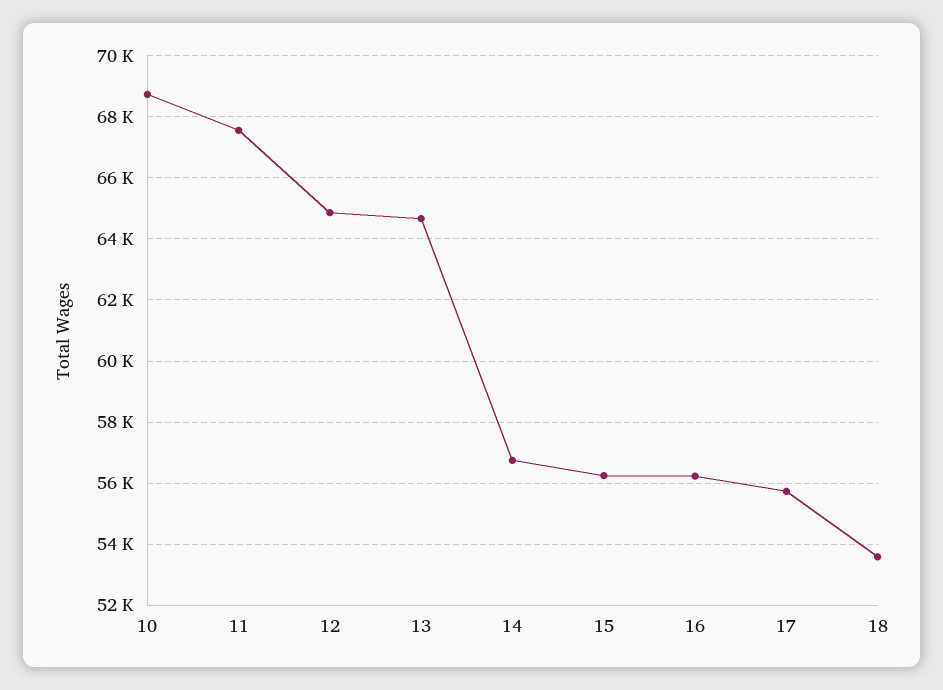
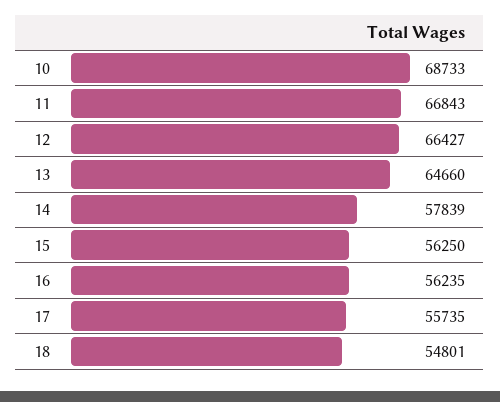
11: 67600 -> 66843
12: 64800 -> 66427
14: 56800 -> 57839
18: 53600 -> 54801

